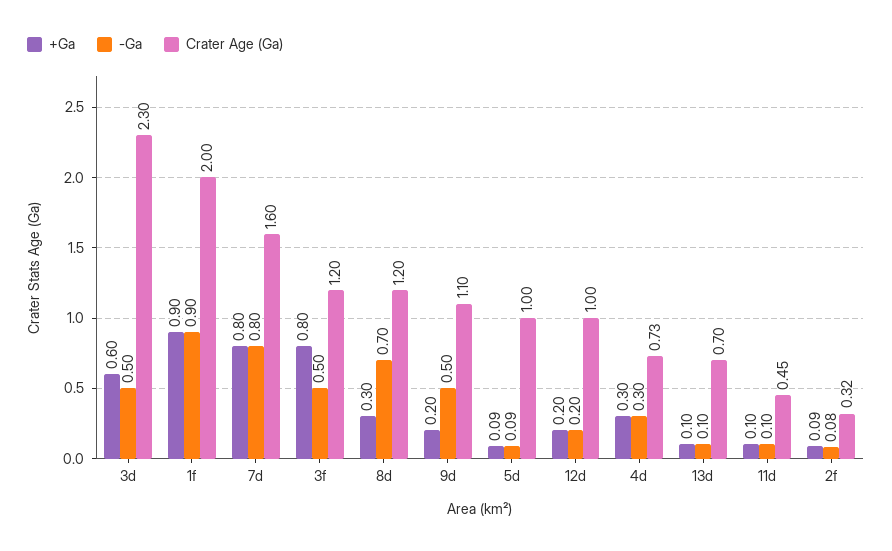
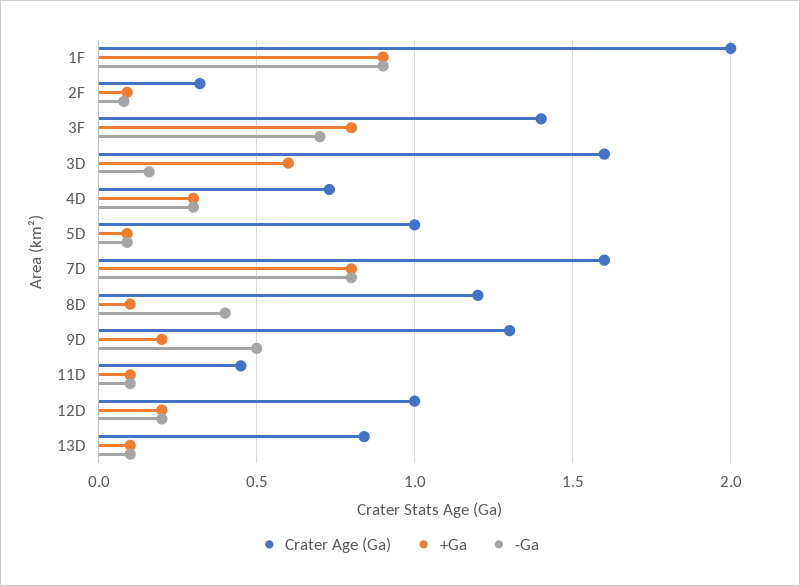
-Ga, 3d: 0.5 -> 0.15
Crater Age (Ga), 3d: 2.3 -> 1.6
-Ga, 3f: 0.5 -> 0.7
Crater Age (Ga), 3f: 1.2 -> 1.4
+Ga, 8d: 0.3 -> 0.1
-Ga, 8d: 0.7 -> 0.4
Crater Age (Ga), 9d: 1.1 -> 1.3
Crater Age (Ga), 13d: 0.7 -> 0.85

